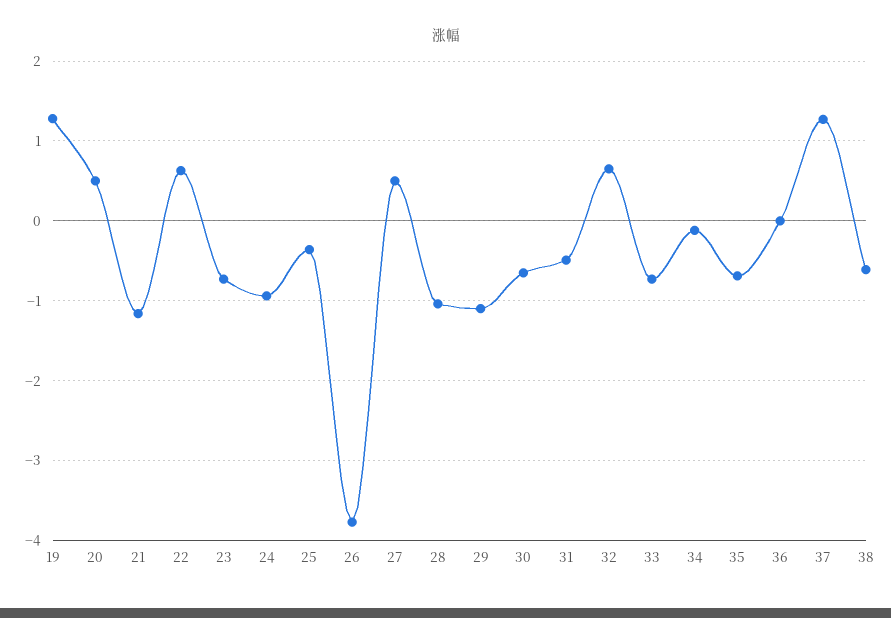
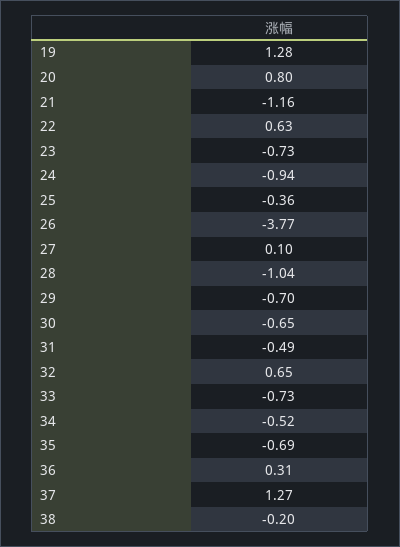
20: 0.5 -> 0.8
27: 0.5 -> 0.1
29: -1.1 -> -0.7
34: -0.1 -> -0.52
36: 0 -> 0.31
38: -0.6 -> -0.2

